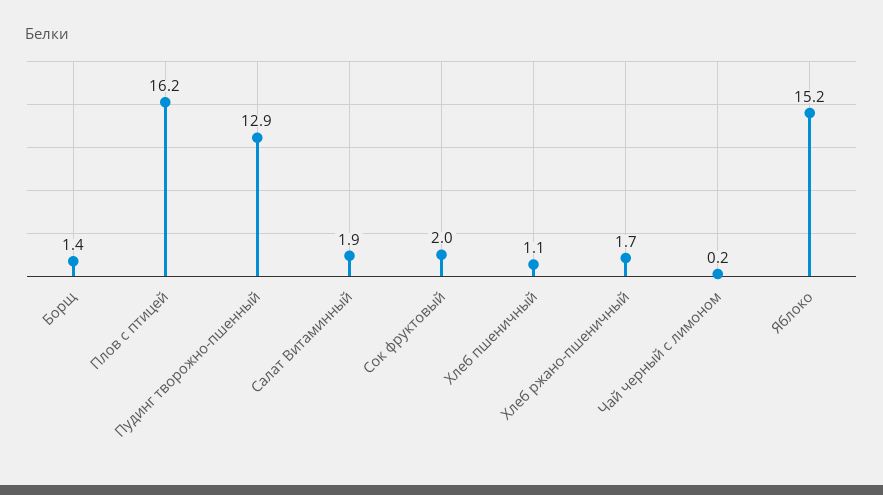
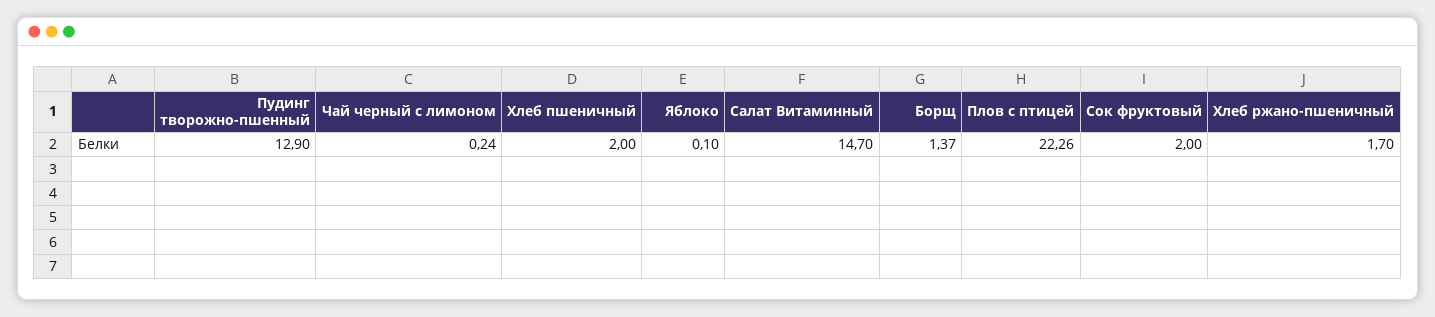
Плов с птицей: 16.2 -> 22.26
Салат Витаминный: 1.9 -> 14.7
Хлеб пшеничный: 1.1 -> 2
Яблоко: 15.2 -> 0.1

